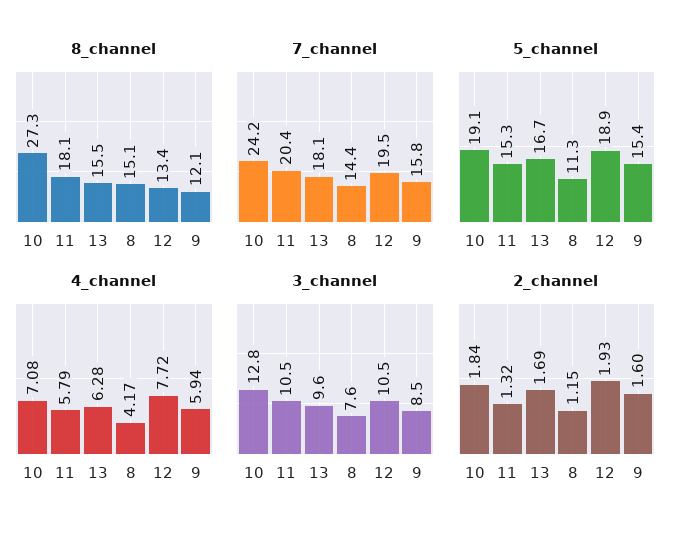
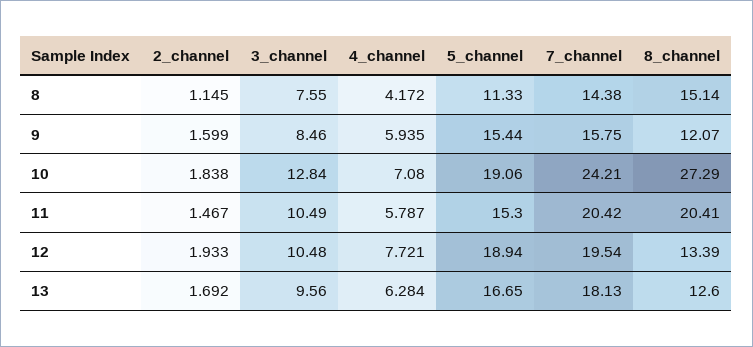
8_channel, 11: 18.1 -> 20.41
8_channel, 13: 15.5 -> 12.6
2_channel, 11: 1.32 -> 1.467

